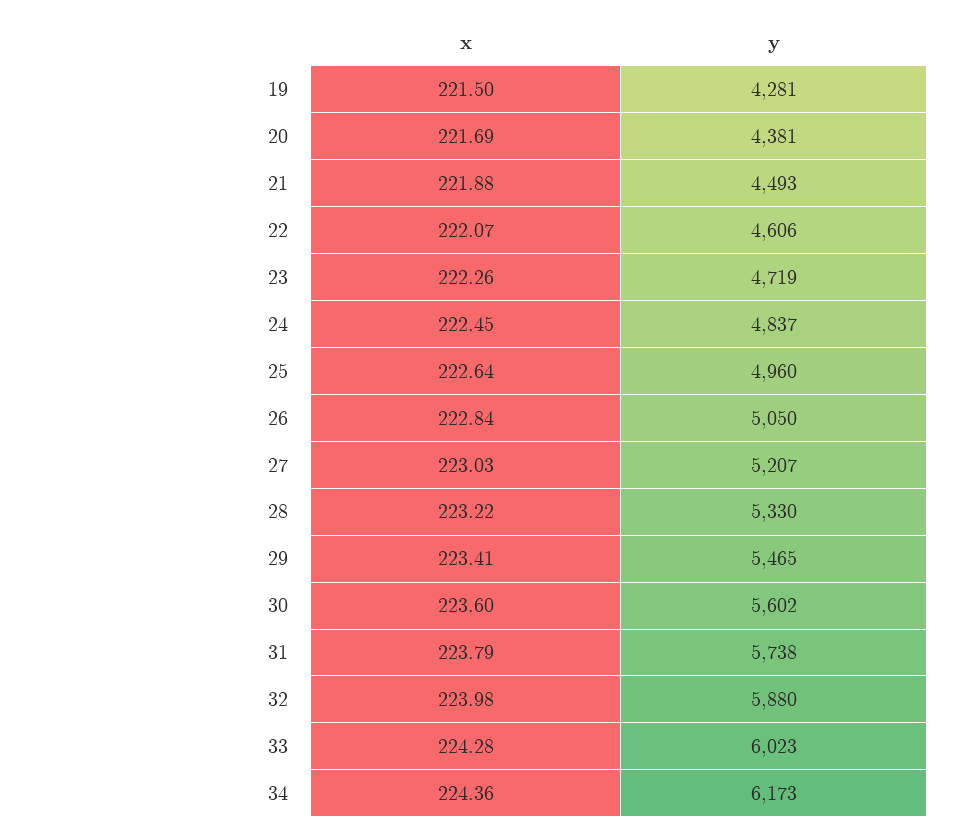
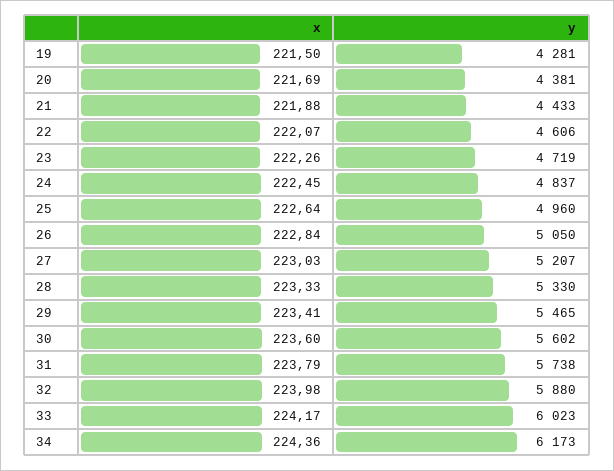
y, 21: 4493 -> 4433
x, 28: 223.22 -> 223.33
x, 33: 224.28 -> 224.17

